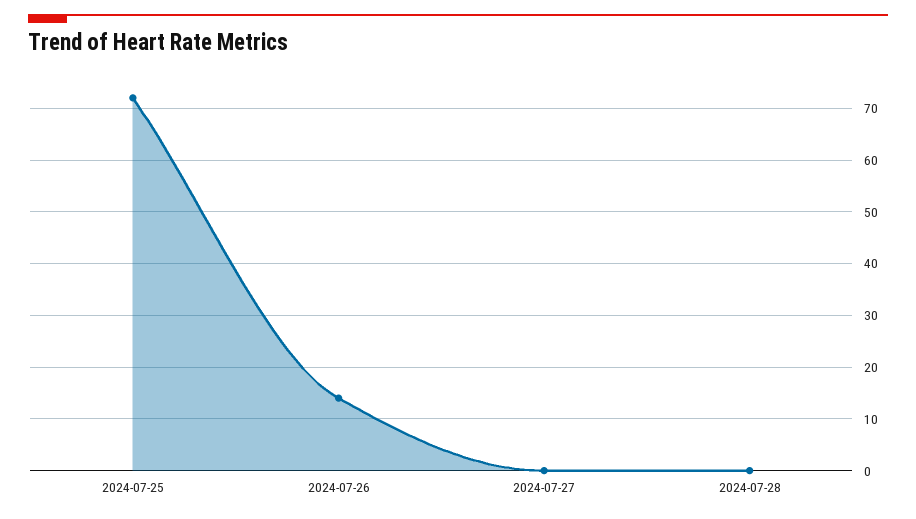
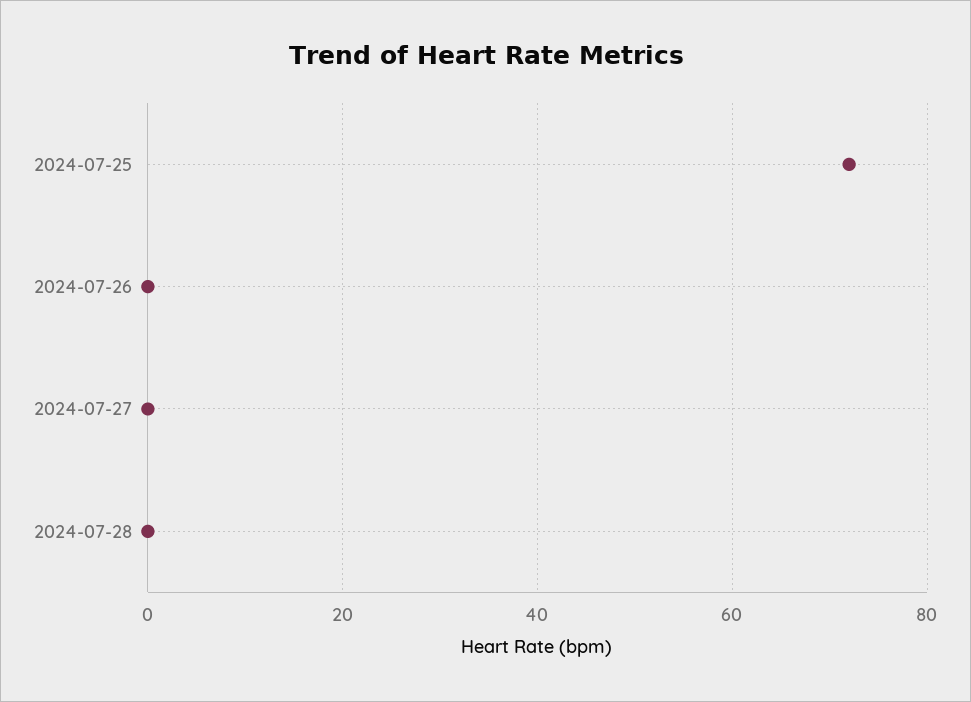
2024-07-26: 15 -> 0

